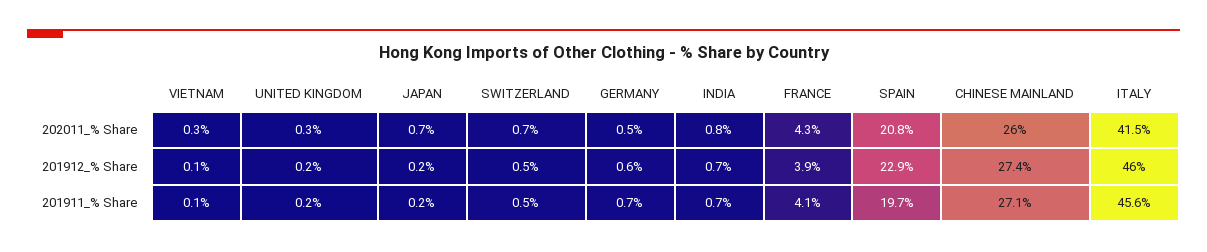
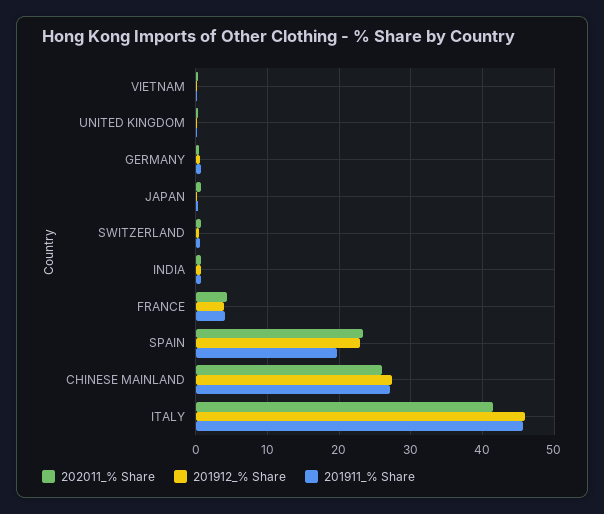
202011_% Share, SPAIN: 20.8 -> 23

